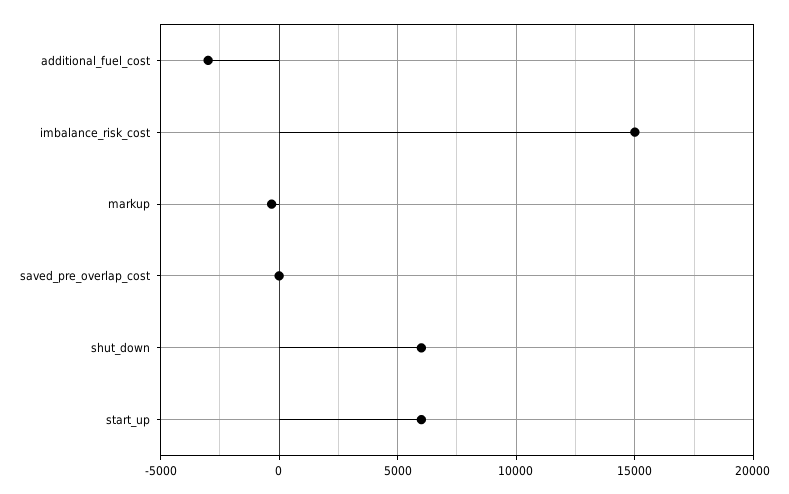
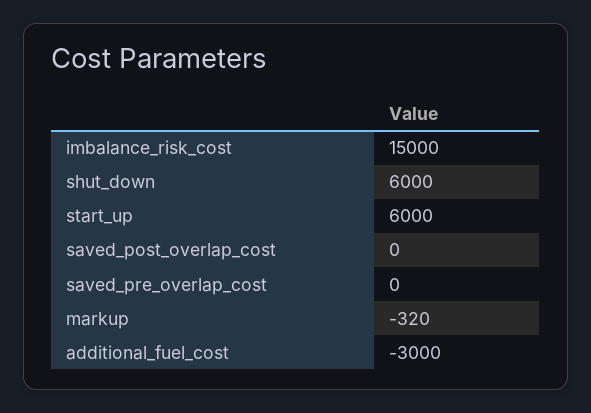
saved_post_overlap_cost: none -> 0

